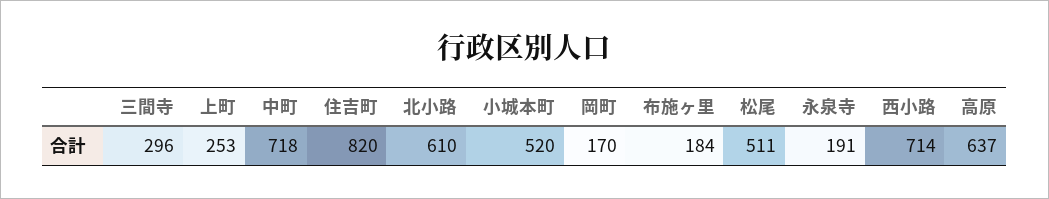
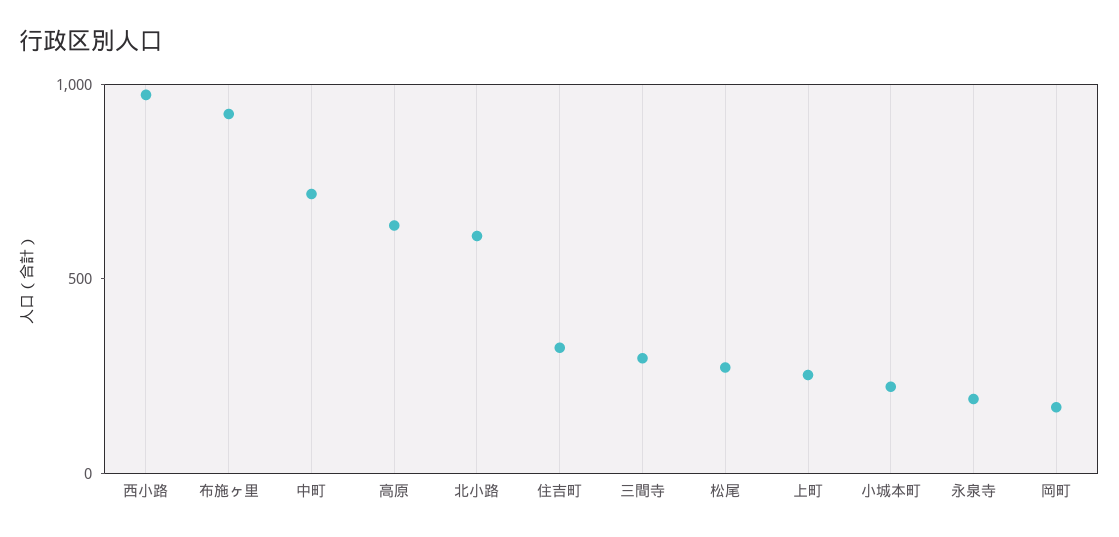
住吉町: 820 -> 300
小城本町: 520 -> 200
布施ヶ里: 184 -> 900
松尾: 511 -> 300
西小路: 714 -> 1000

